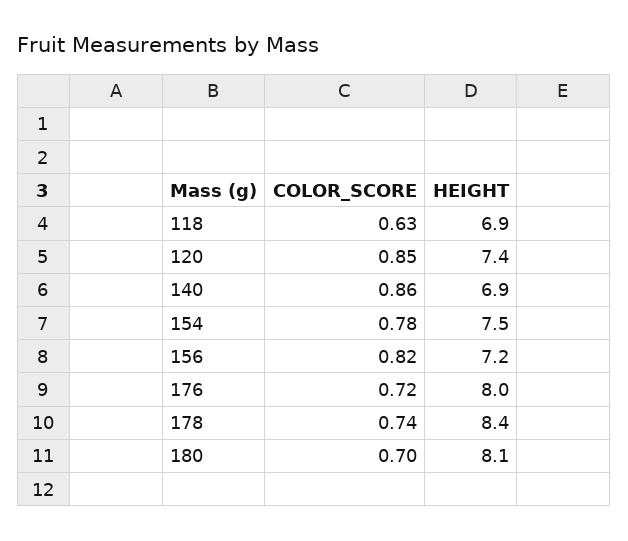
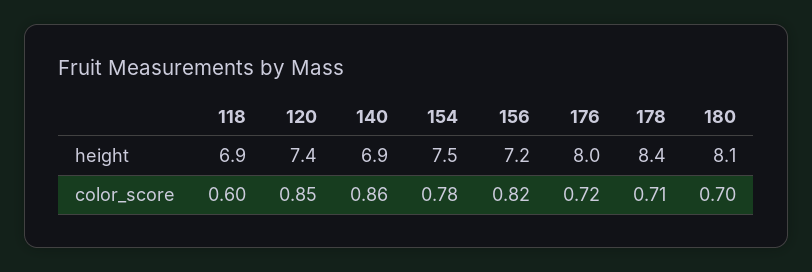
COLOR_SCORE, 118: 0.63 -> 0.6
COLOR_SCORE, 178: 0.74 -> 0.71

